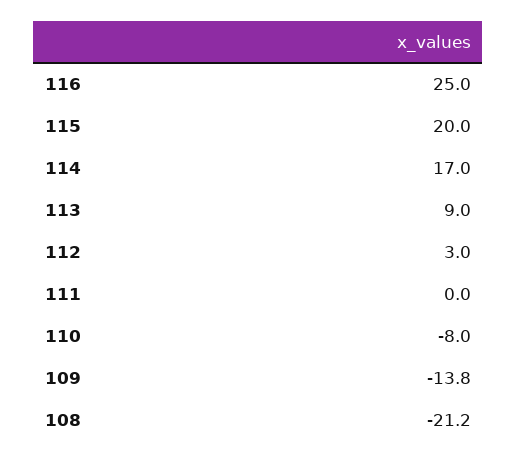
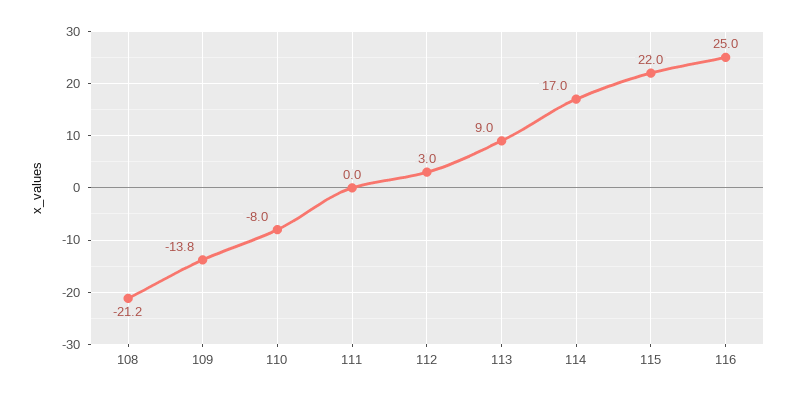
115: 20 -> 22

